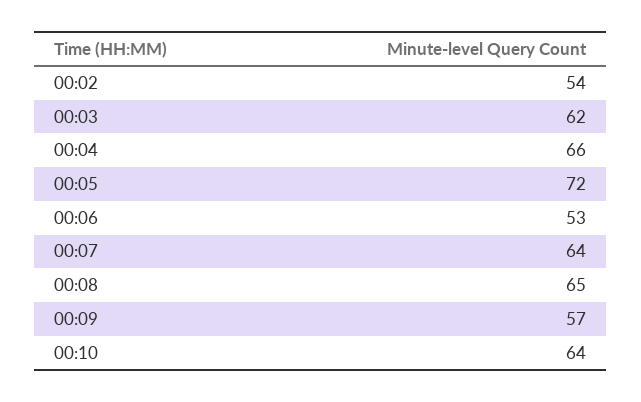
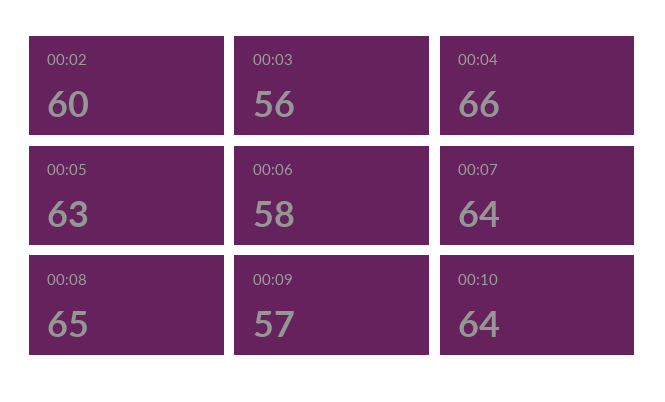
00:02: 54 -> 60
00:03: 62 -> 56
00:05: 72 -> 63
00:06: 53 -> 58

